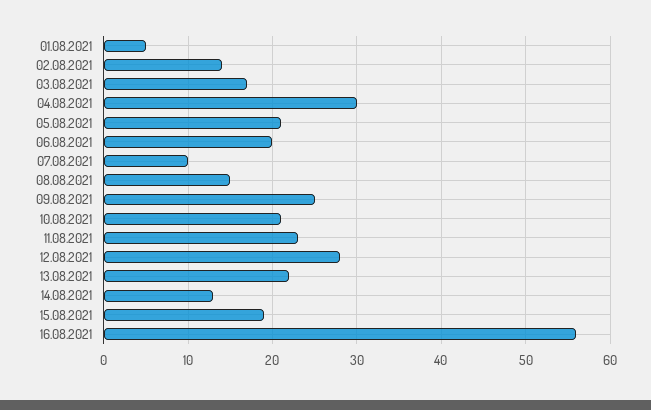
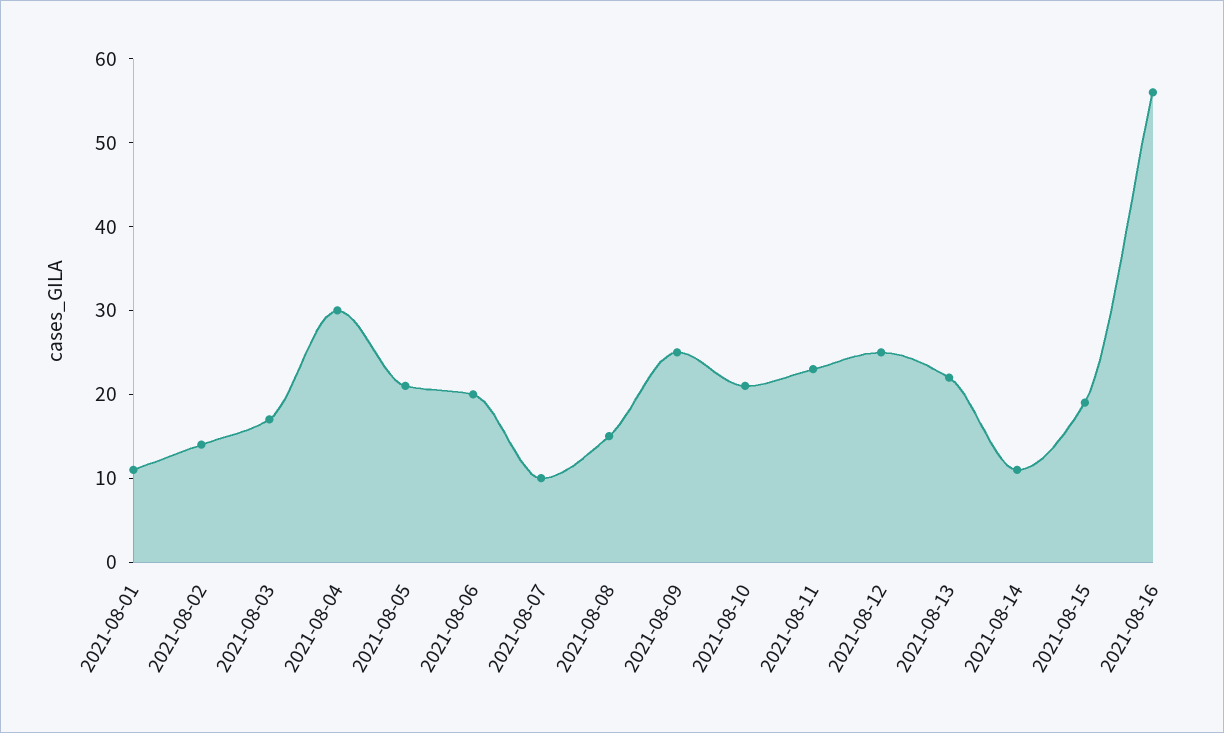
01.08.2021: 5 -> 11
12.08.2021: 28 -> 25
14.08.2021: 13 -> 11

